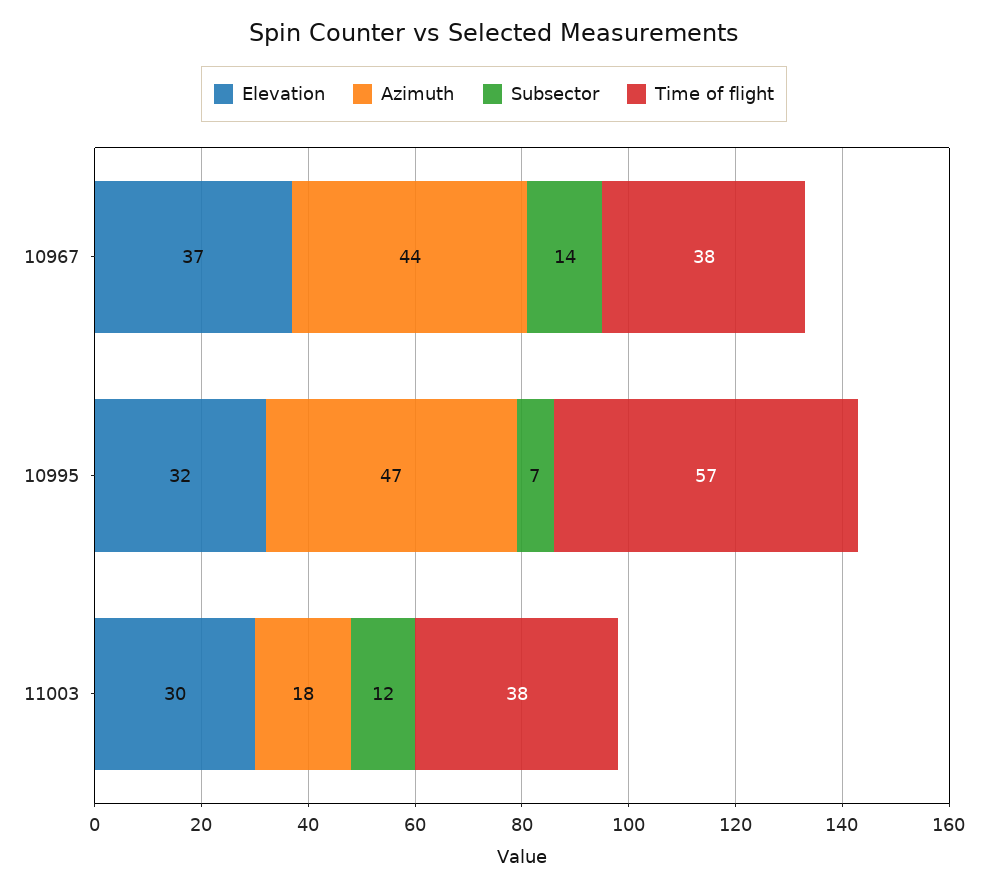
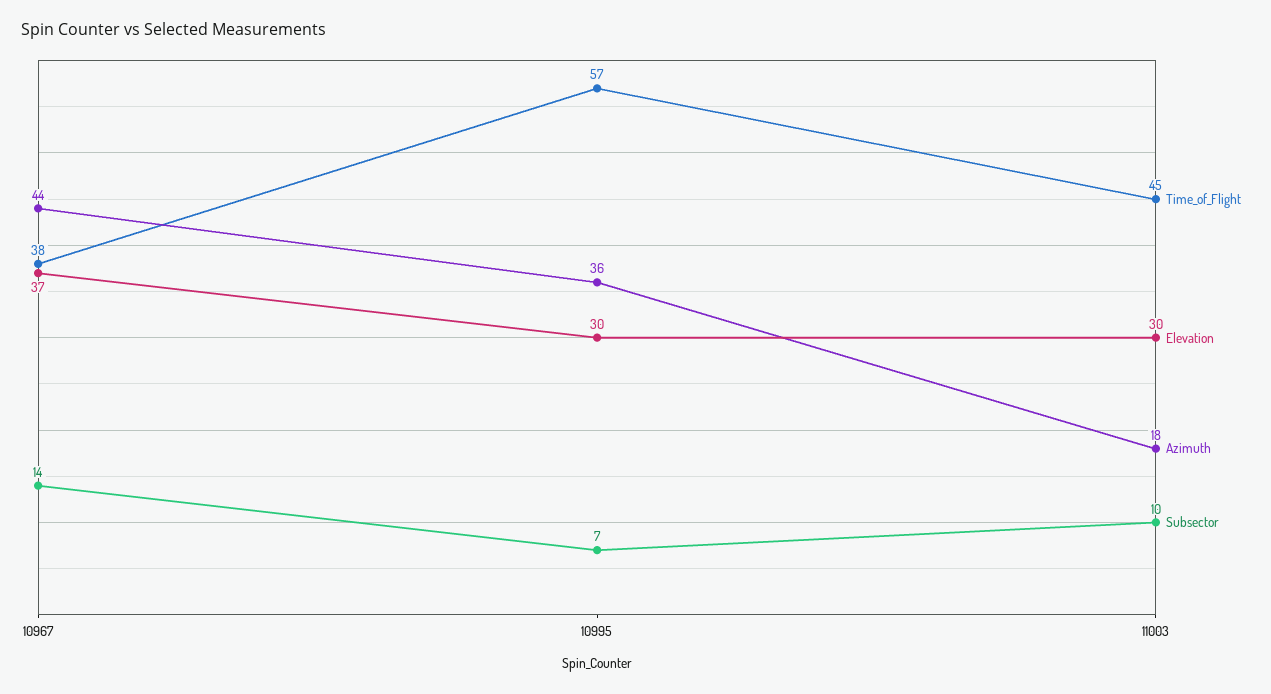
Elevation, 10995: 32 -> 30
Azimuth, 10995: 47 -> 36
Subsector, 11003: 12 -> 10
Time of flight, 11003: 38 -> 45

